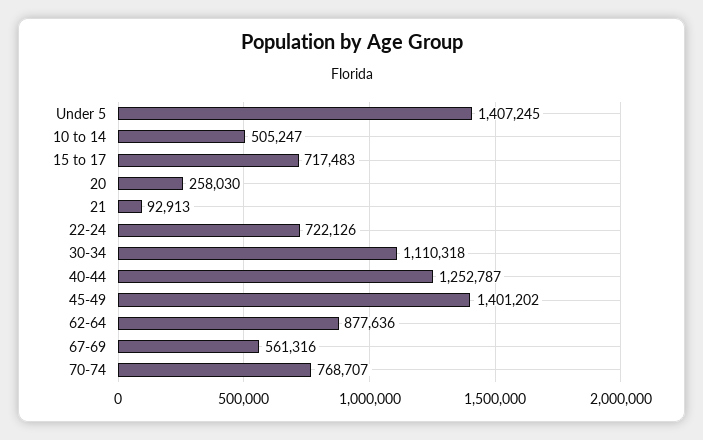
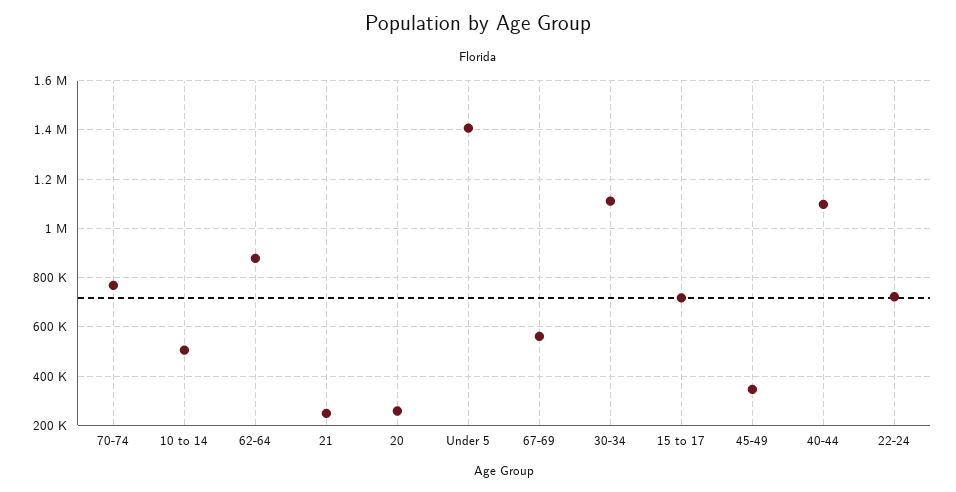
21: 92913 -> 250000
40-44: 1252787 -> 1100000
45-49: 1401202 -> 350000

